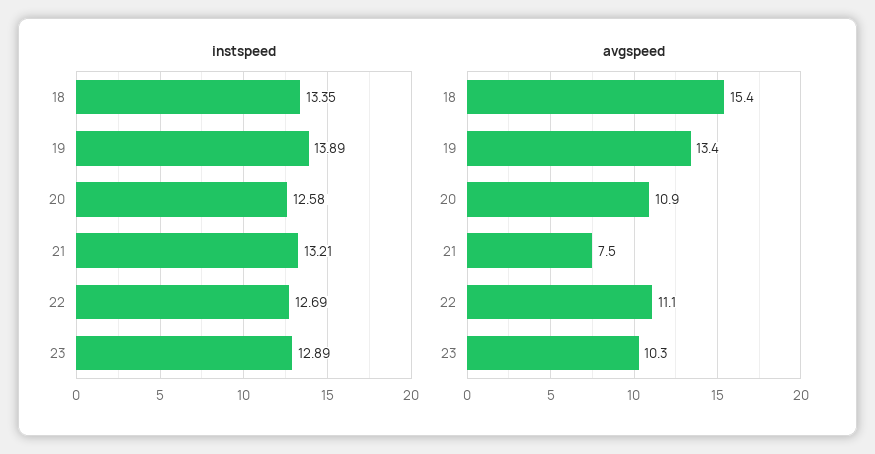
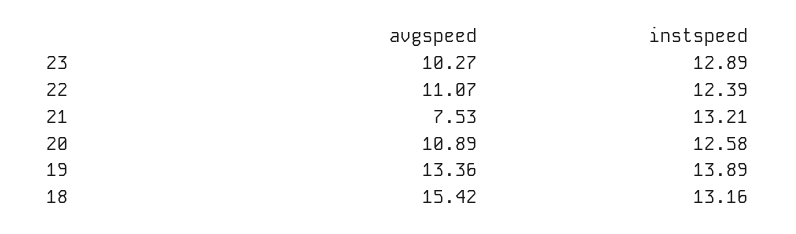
instspeed, 18: 13.35 -> 13.16
instspeed, 22: 12.69 -> 12.39

